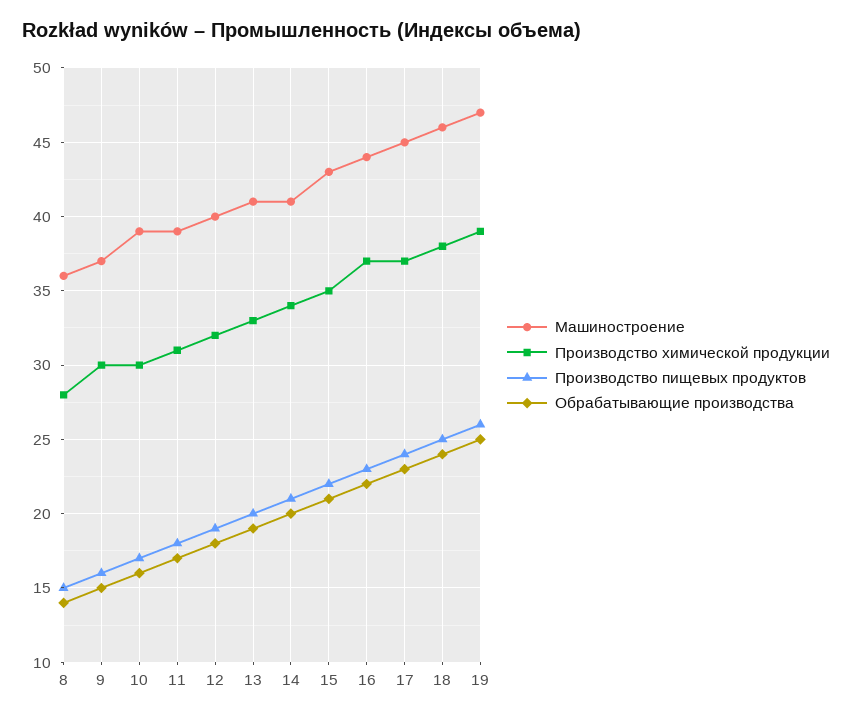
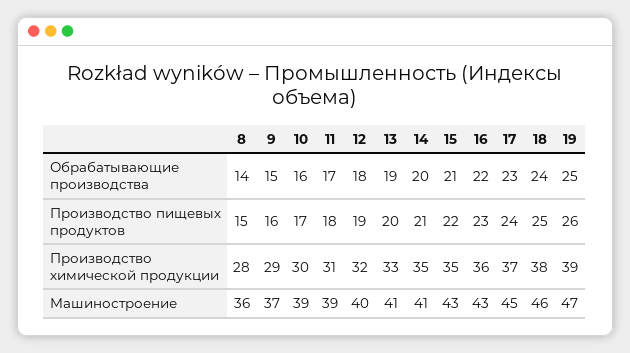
Производство химической продукции, 9: 30 -> 29
Производство химической продукции, 14: 34 -> 35
Машиностроение, 16: 44 -> 43
Производство химической продукции, 16: 37 -> 36

